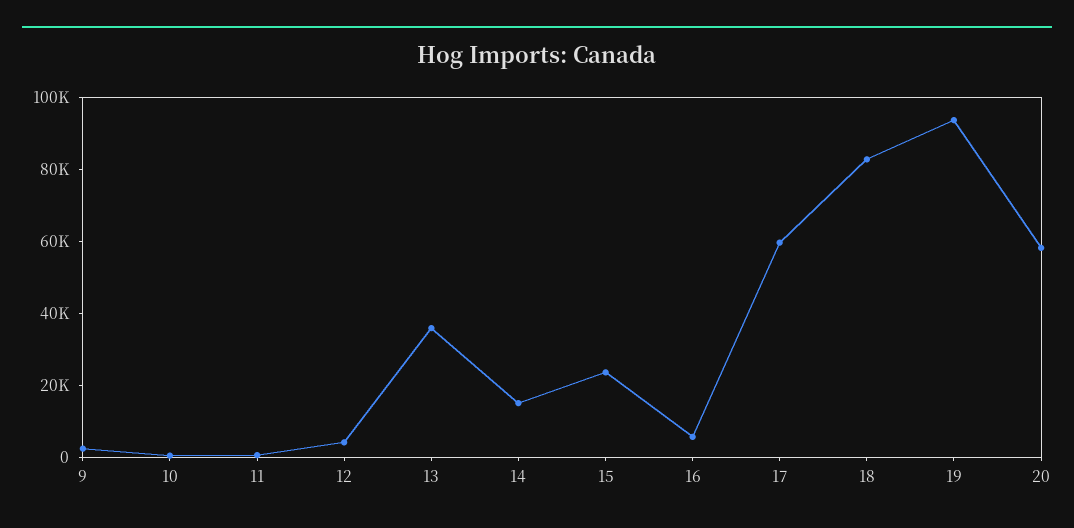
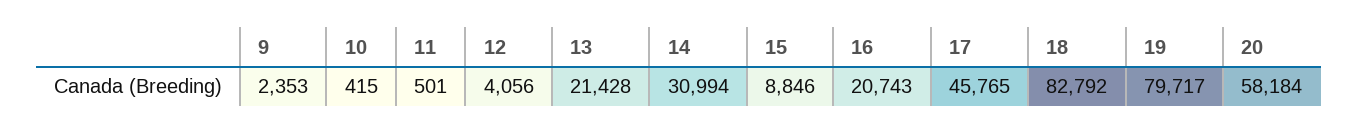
13: 35000 -> 21428
14: 15000 -> 30994
15: 25000 -> 8846
16: 5000 -> 20743
17: 60000 -> 45765
19: 95000 -> 79717

